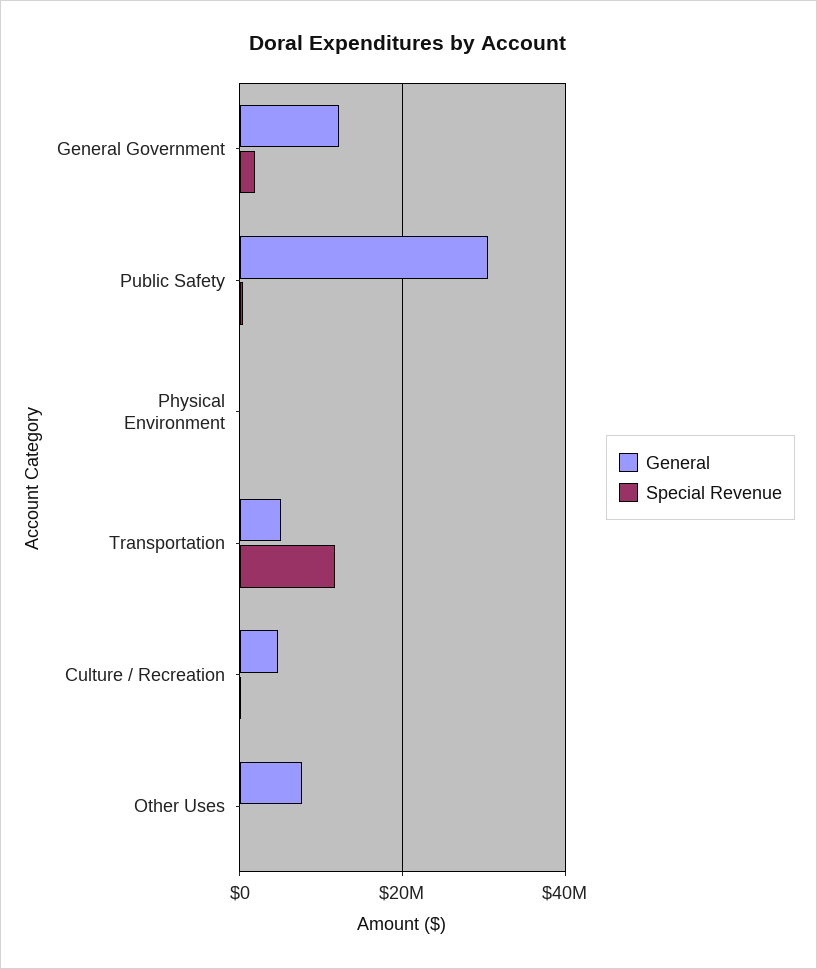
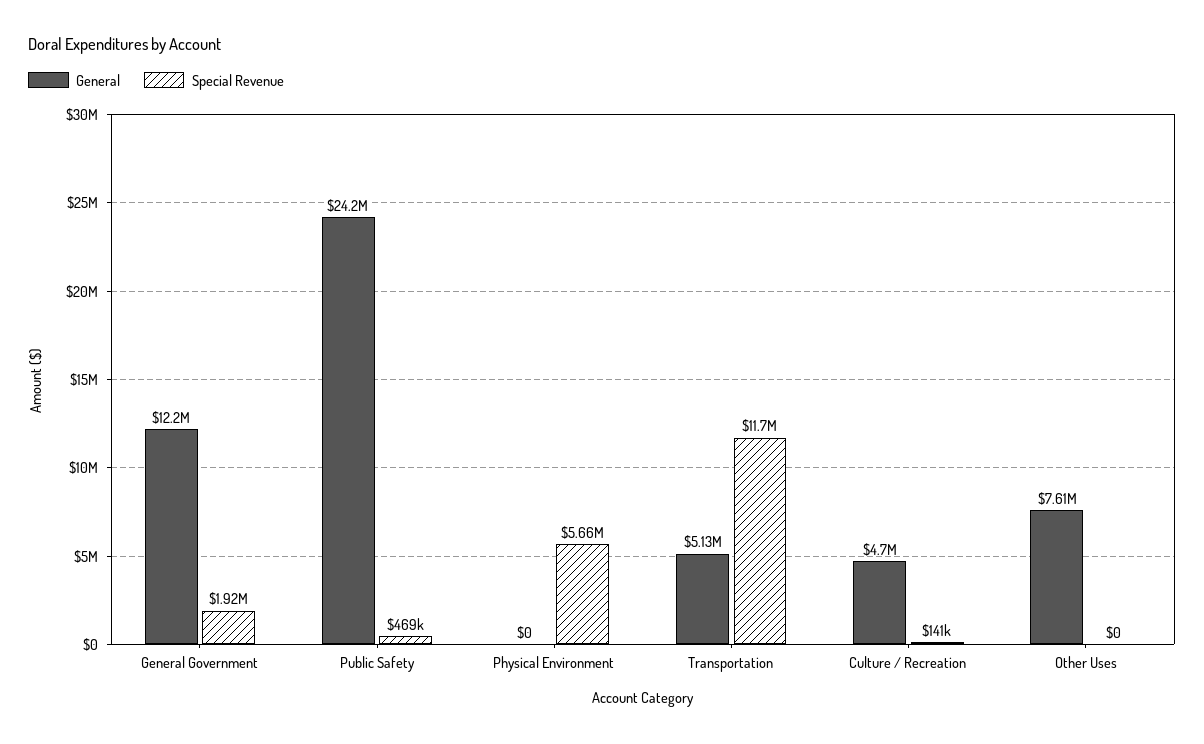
General, Public Safety: 30000000 -> 24200000
Special Revenue, Physical Environment: 0 -> 5660000

